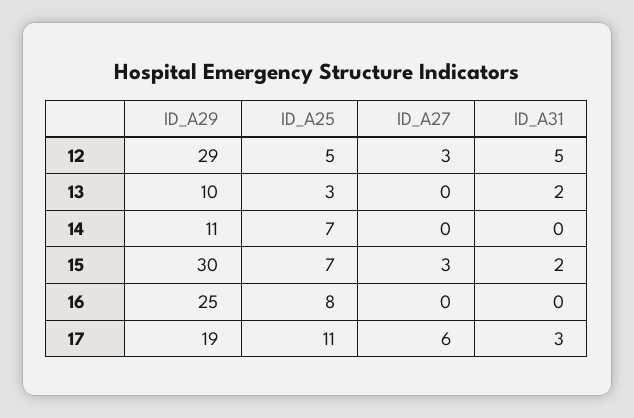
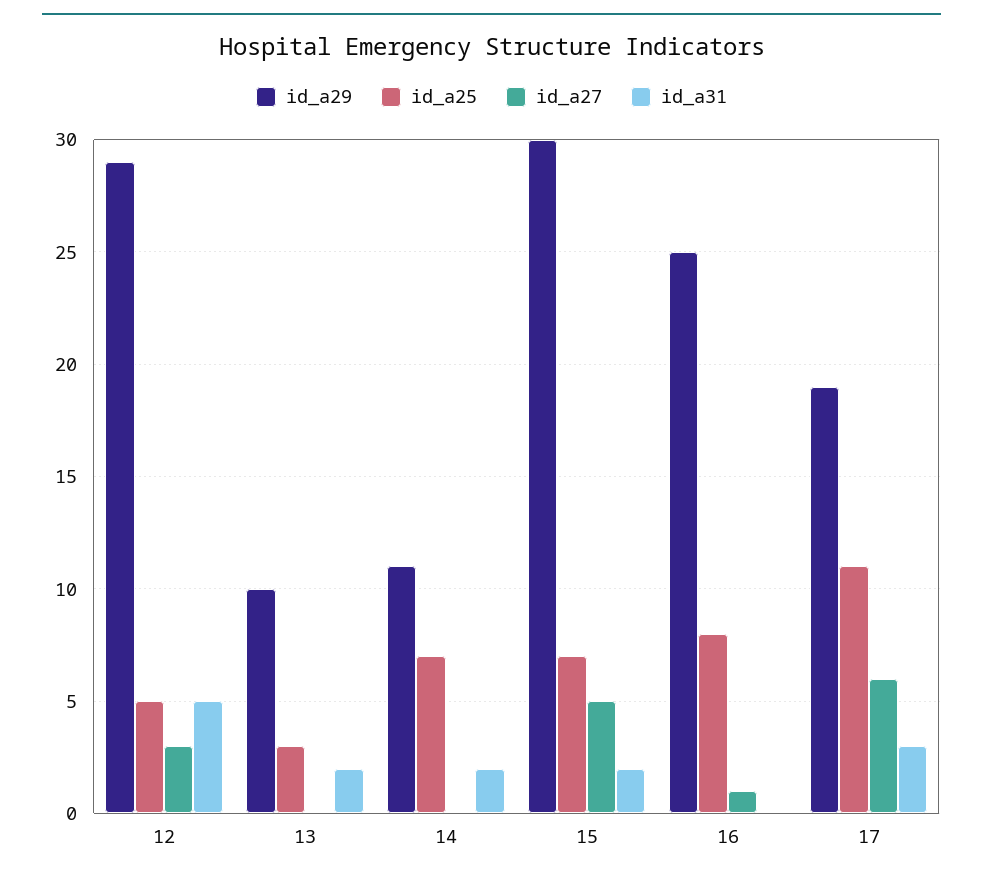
ID_A31, 14: 0 -> 2
ID_A27, 15: 3 -> 5
ID_A27, 16: 0 -> 1

